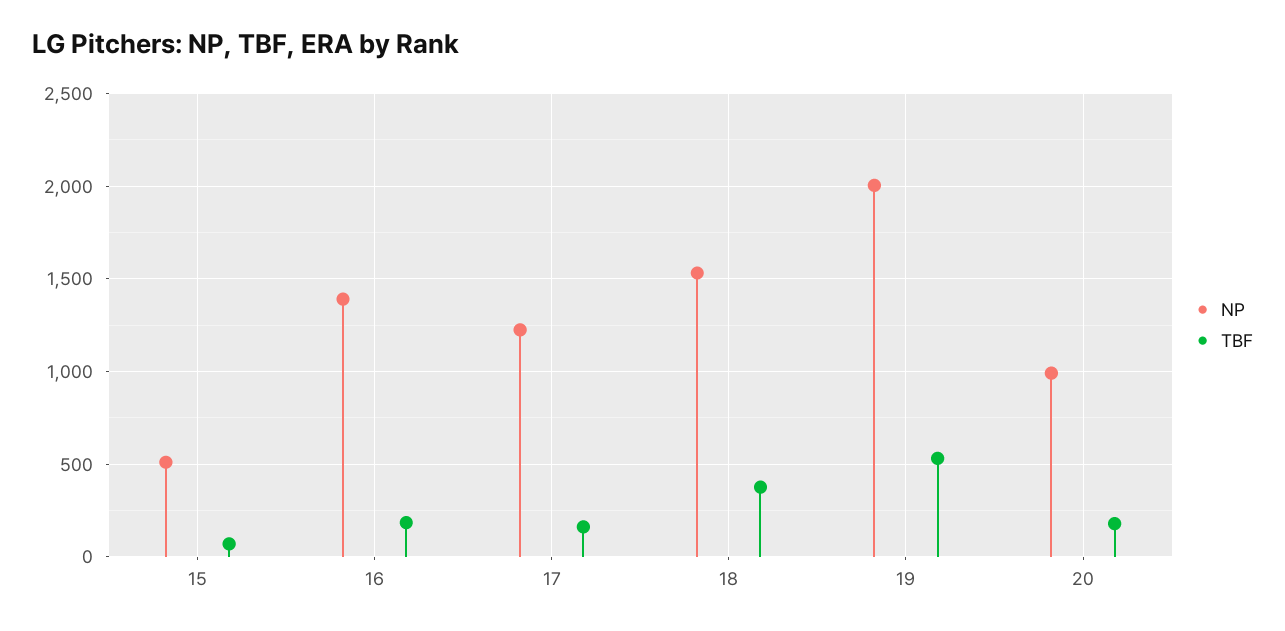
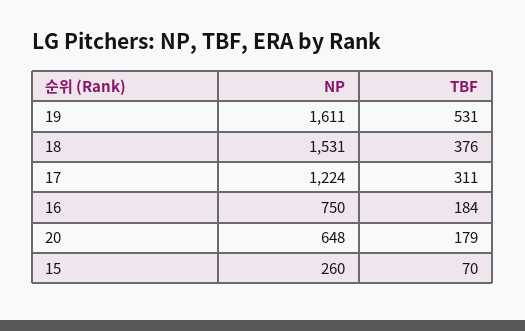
NP, 15: 500 -> 260
NP, 16: 1400 -> 750
TBF, 17: 150 -> 311
NP, 19: 2000 -> 1611
NP, 20: 1000 -> 648

